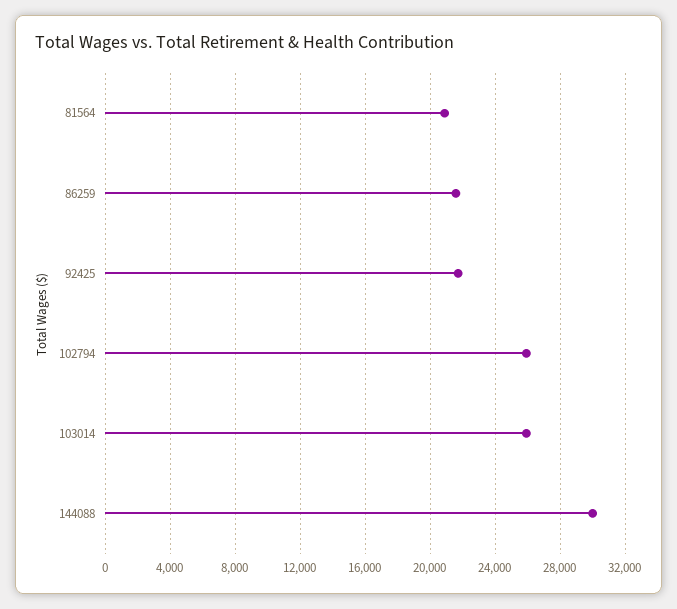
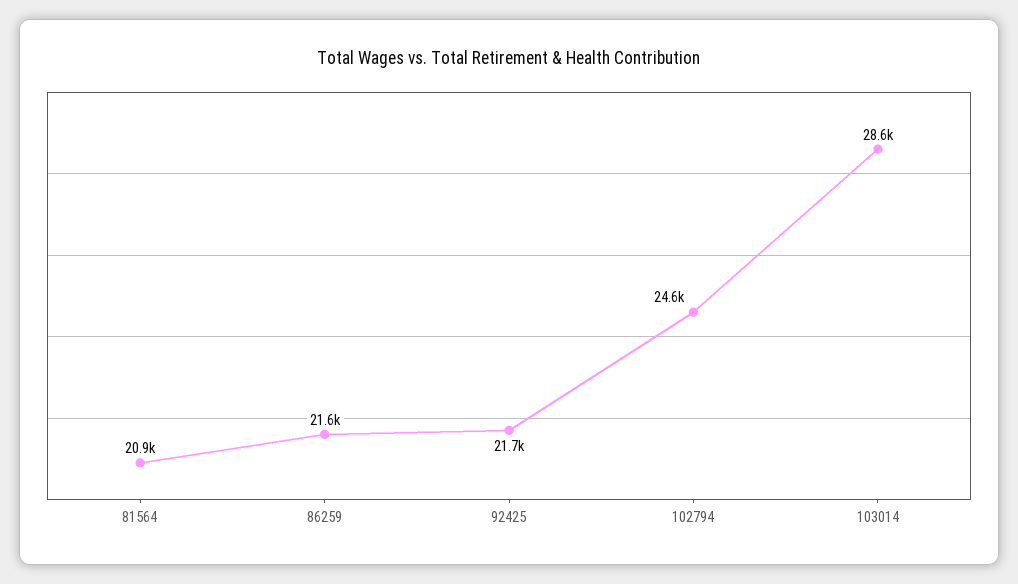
102794: 26000 -> 24600
103014: 26000 -> 28600
144088: 30000 -> none

